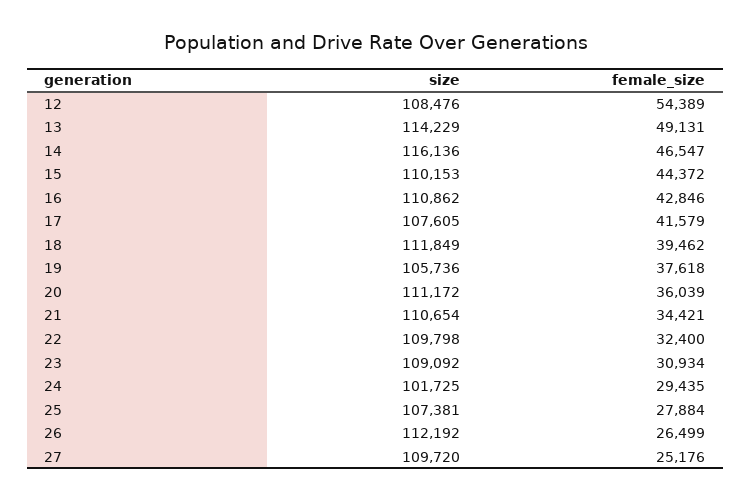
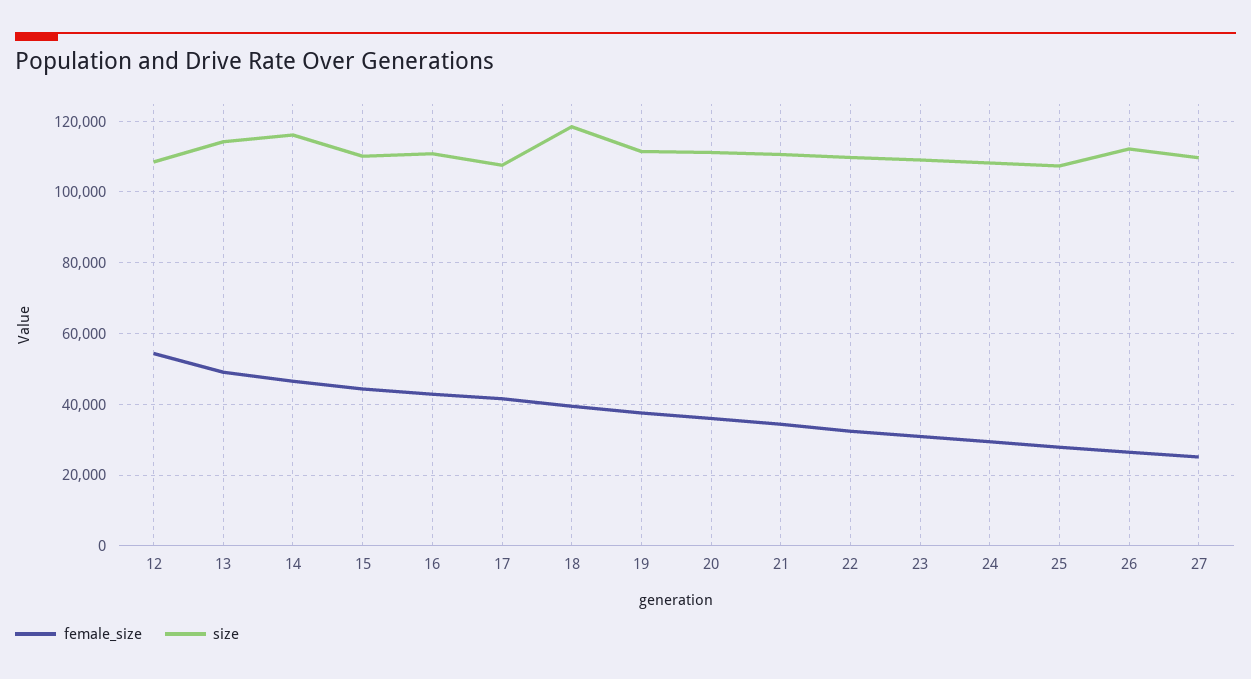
size, 18: 111849 -> 118000
size, 19: 105736 -> 112000
size, 24: 101725 -> 108000

